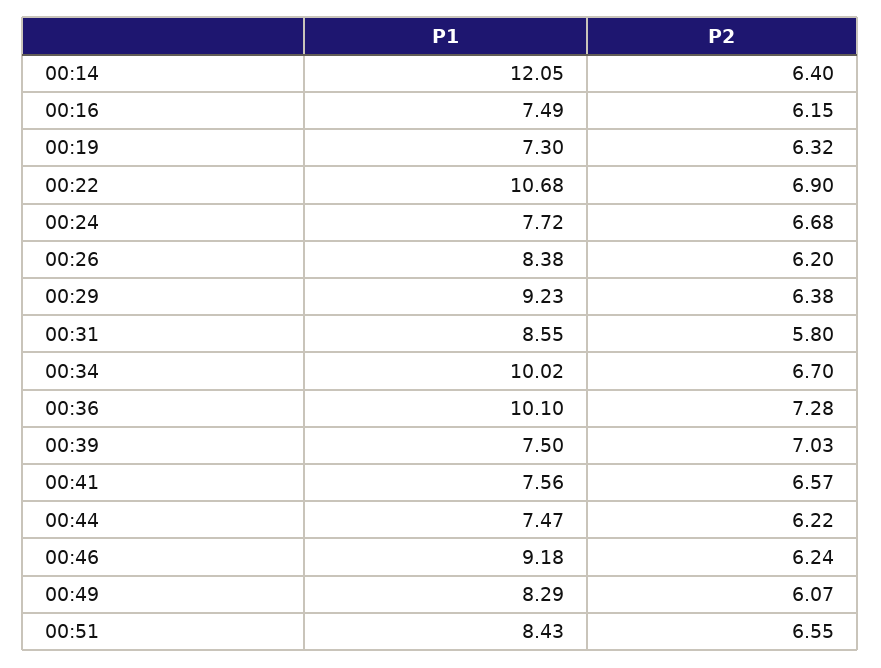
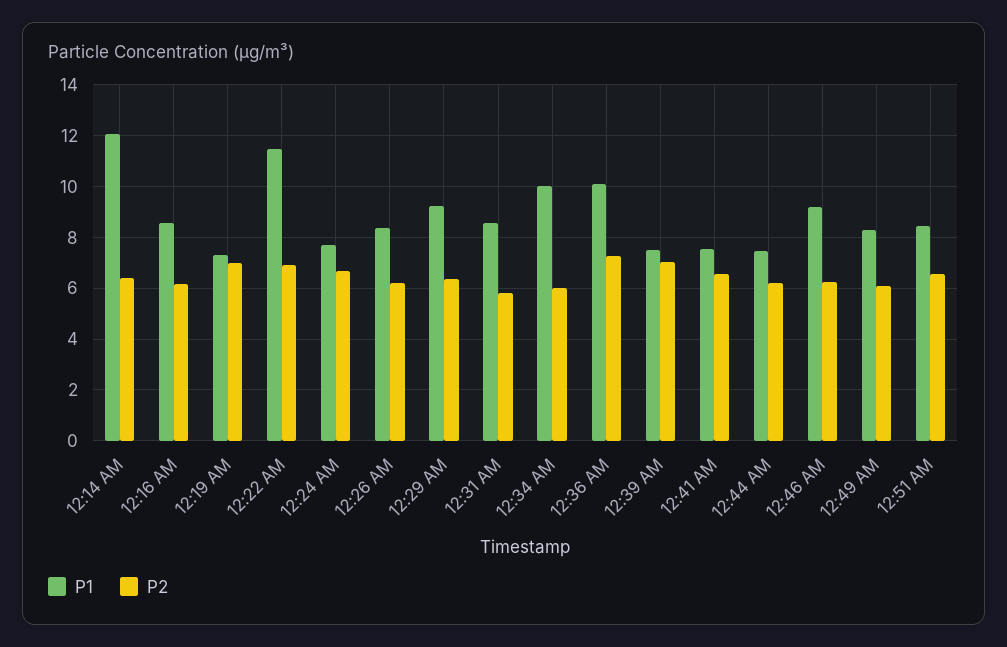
P1, 00:16: 7.49 -> 8.5
P2, 00:19: 6.32 -> 7
P1, 00:22: 10.68 -> 11.5
P2, 00:34: 6.7 -> 6

